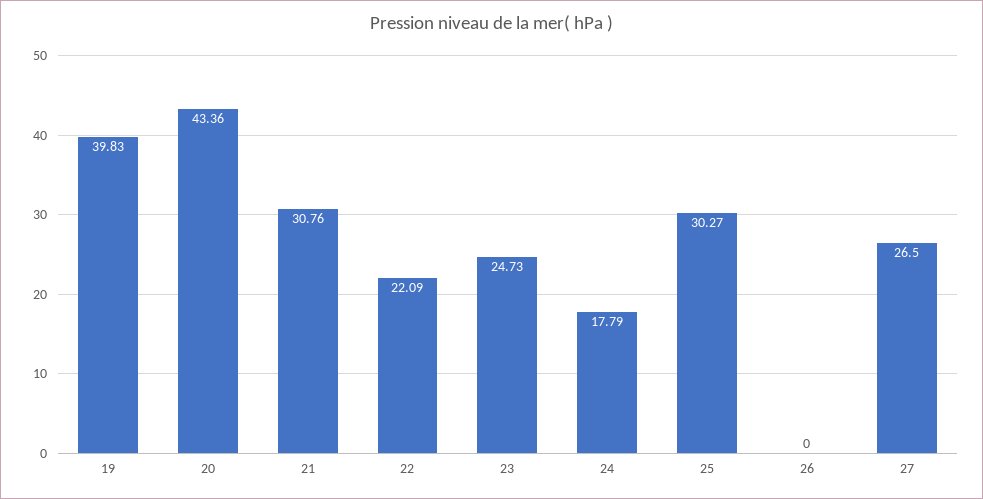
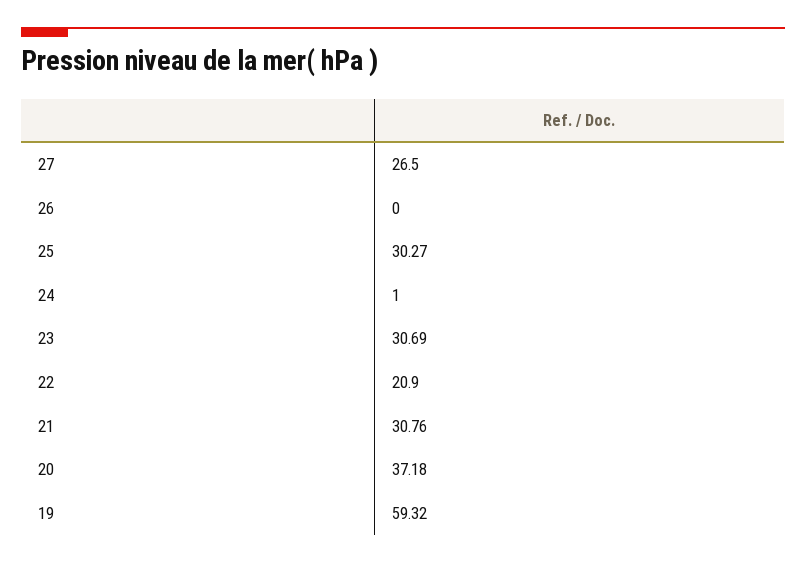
19: 39.83 -> 59.32
20: 43.36 -> 37.18
22: 22.09 -> 20.9
23: 24.73 -> 30.69
24: 17.79 -> 1

